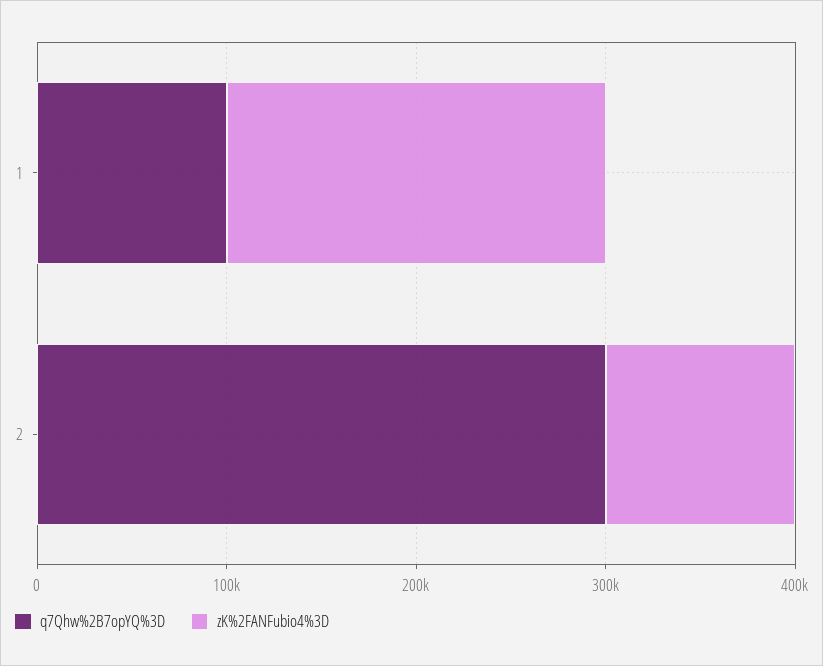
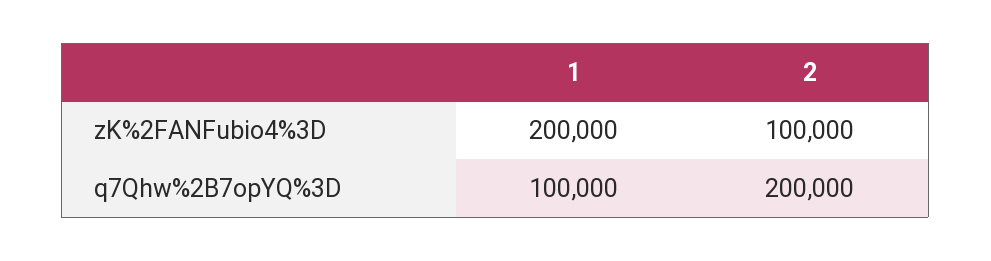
q7Qhw%2B7opYQ%3D, 2: 300000 -> 200000

